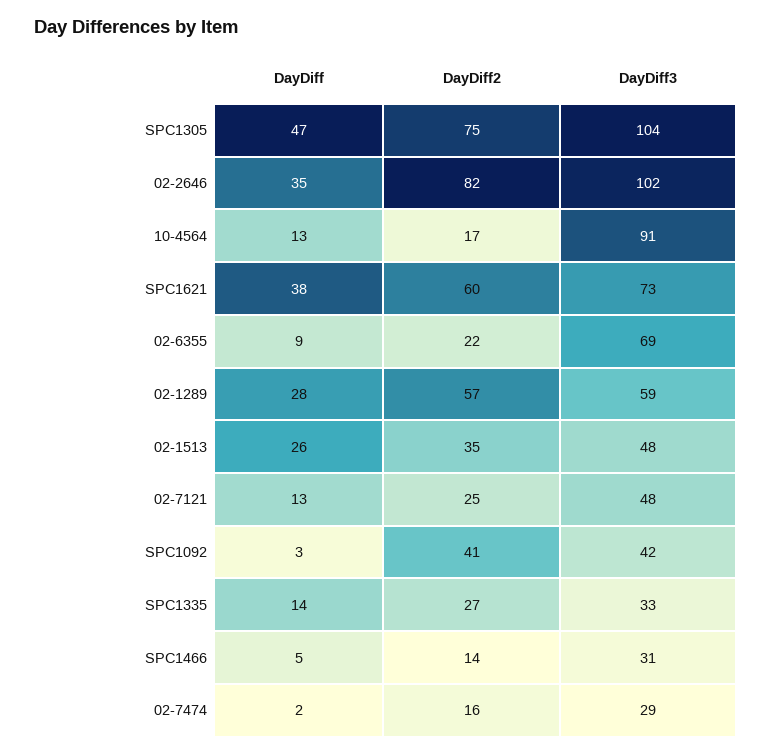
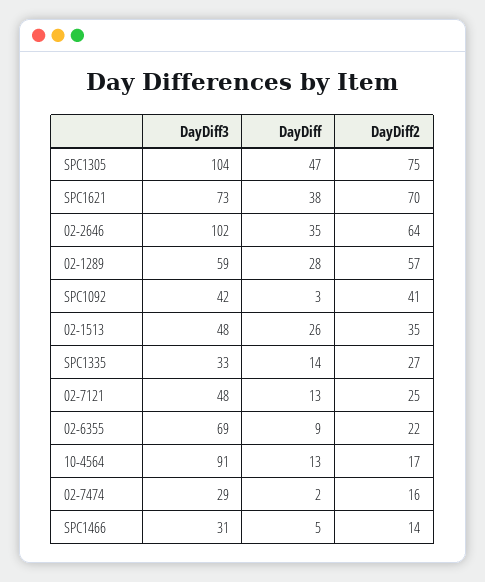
DayDiff2, 02-2646: 82 -> 64
DayDiff2, SPC1621: 60 -> 70

